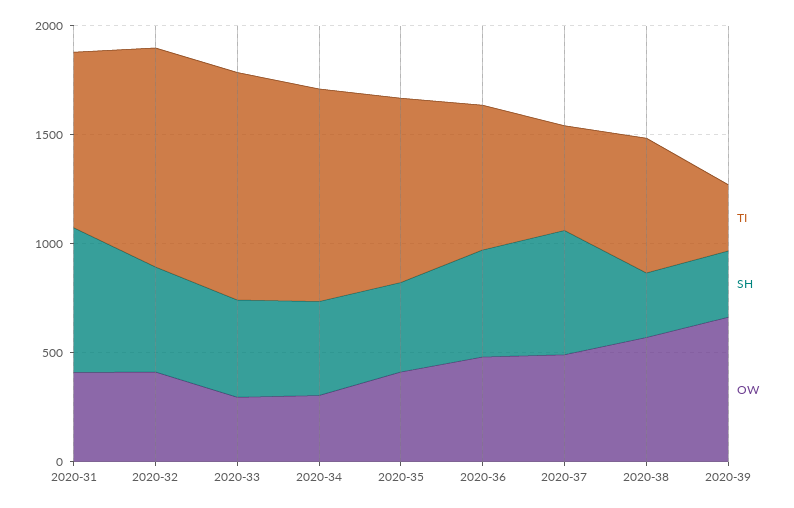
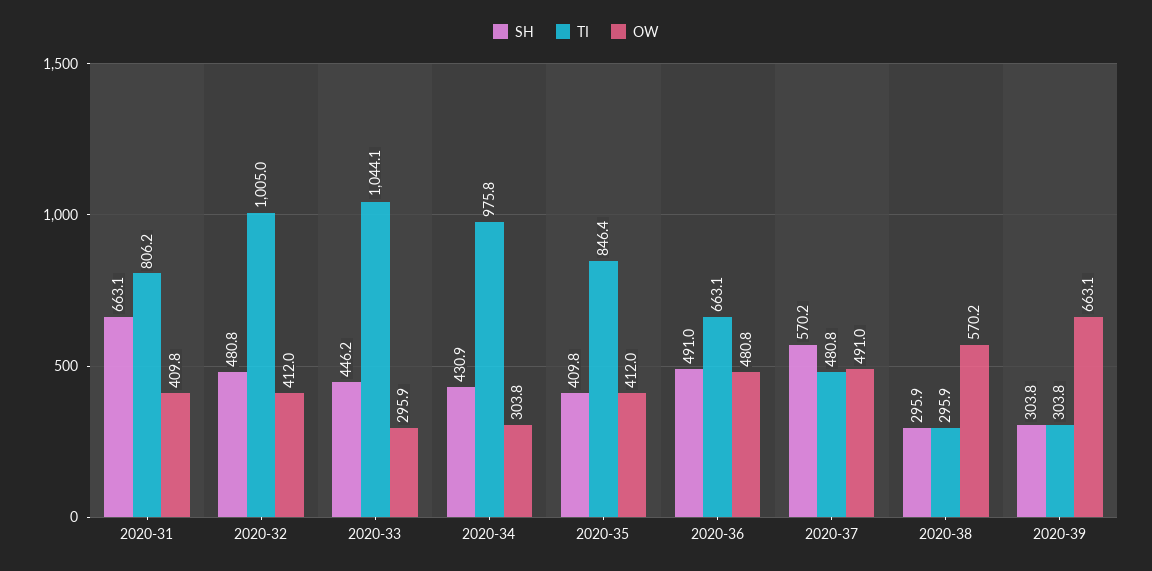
TI, 2020-38: 600 -> 295.9

